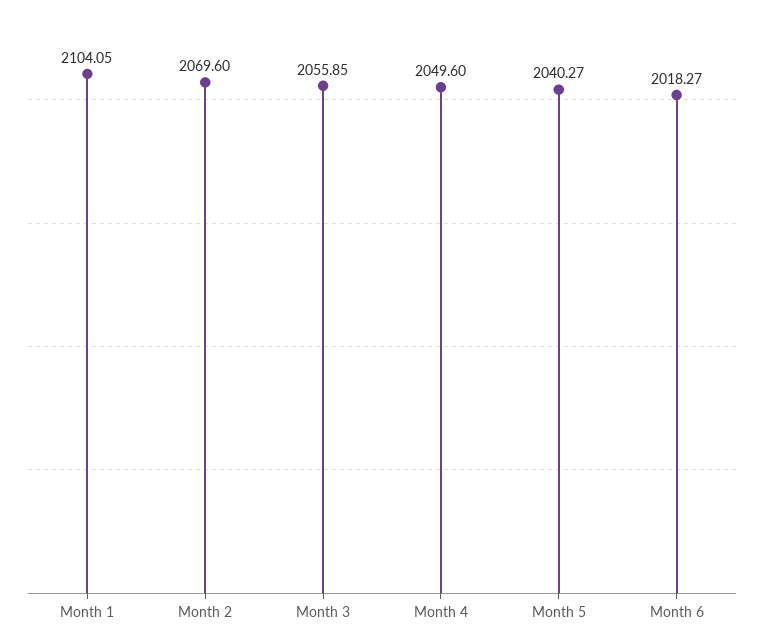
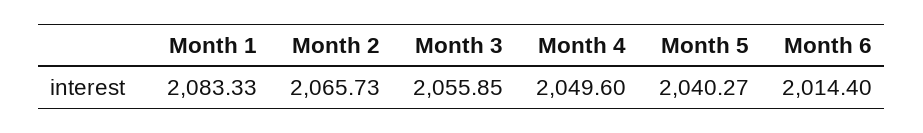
Month 1: 2104.05 -> 2083.33
Month 2: 2069.6 -> 2065.73
Month 6: 2018.27 -> 2014.4

